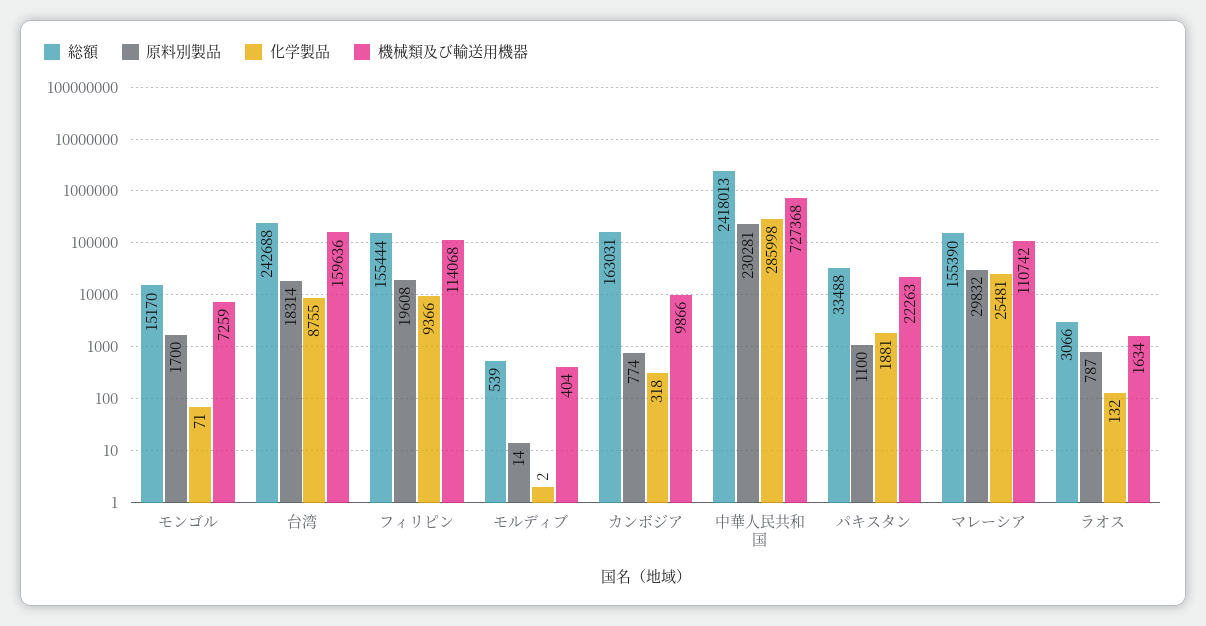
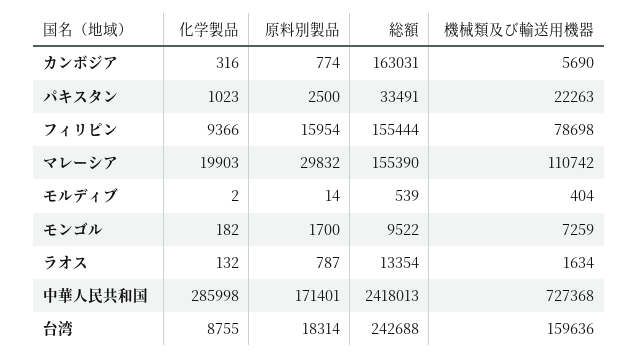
総額, モンゴル: 15170 -> 9522
化学製品, モンゴル: 71 -> 182
原料別製品, フィリピン: 19608 -> 15954
機械類及び輸送用機器, フィリピン: 114068 -> 78698
化学製品, カンボジア: 318 -> 316
機械類及び輸送用機器, カンボジア: 9866 -> 5690
原料別製品, 中華人民共和国: 230281 -> 171401
総額, パキスタン: 33488 -> 33491
原料別製品, パキスタン: 1100 -> 2500
化学製品, パキスタン: 1881 -> 1023
化学製品, マレーシア: 25481 -> 19903
総額, ラオス: 3066 -> 13354

